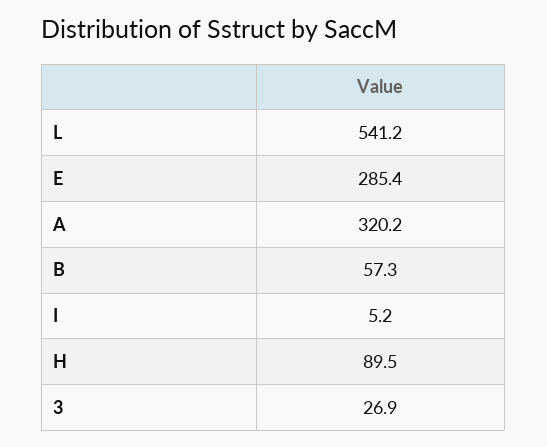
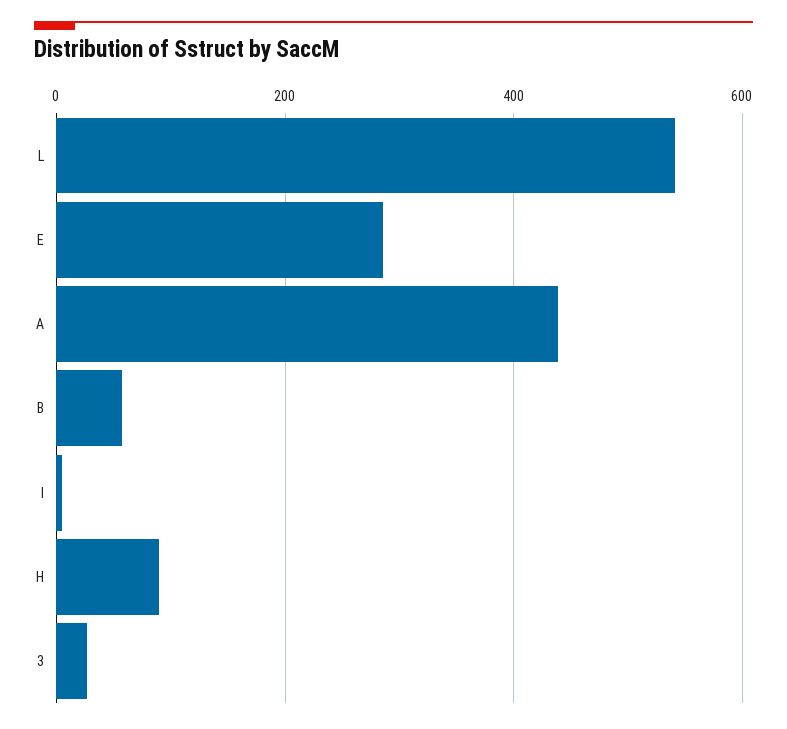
A: 320.2 -> 440

